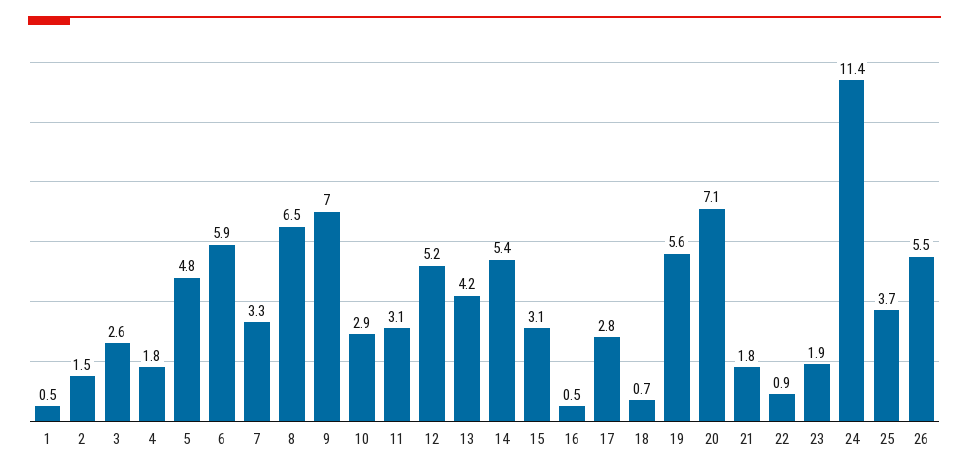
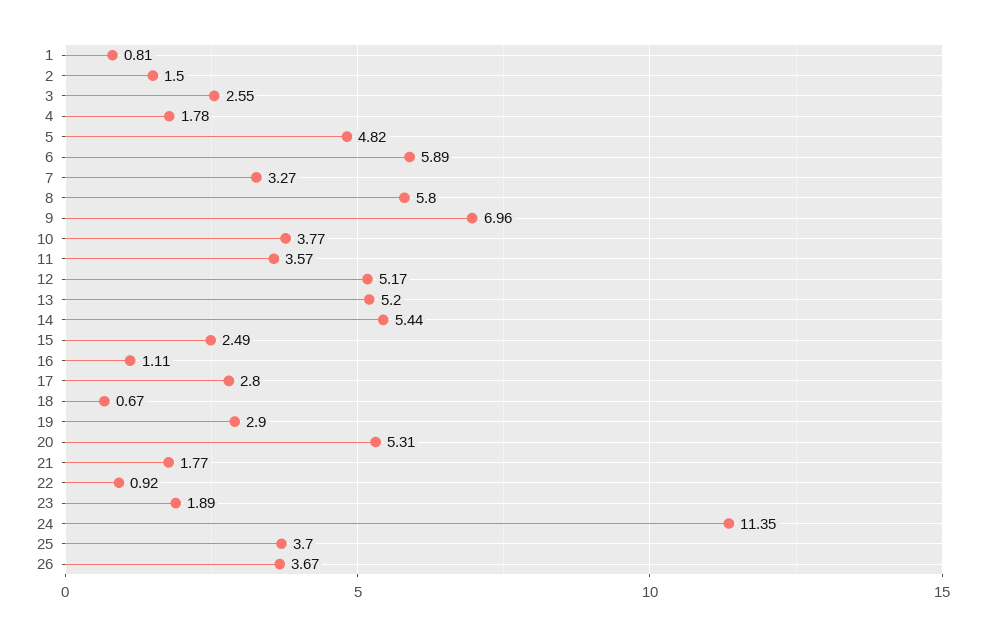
1: 0.5 -> 0.81
8: 6.5 -> 5.8
10: 2.9 -> 3.77
11: 3.1 -> 3.57
13: 4.2 -> 5.2
15: 3.1 -> 2.49
16: 0.5 -> 1.11
19: 5.6 -> 2.9
20: 7.1 -> 5.31
26: 5.5 -> 3.67

